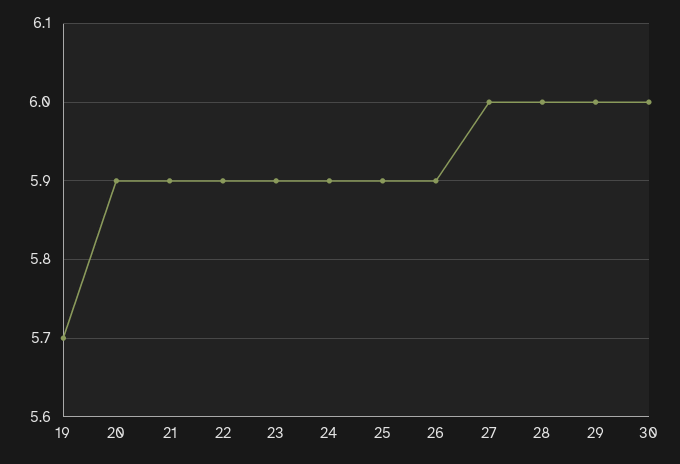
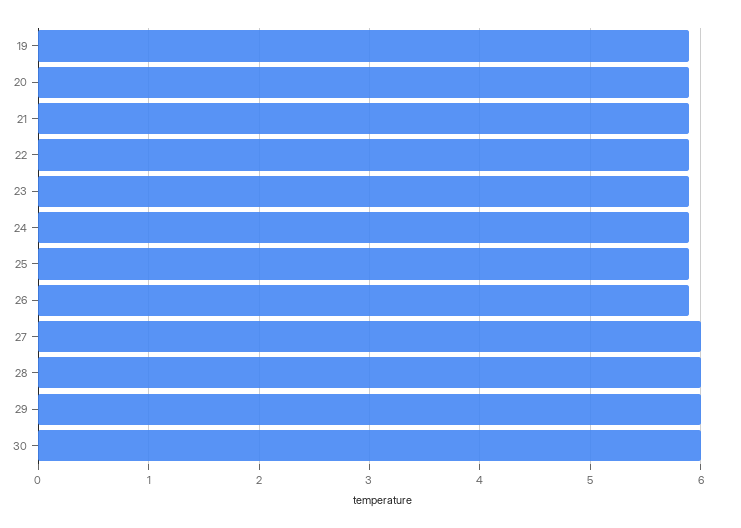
19: 5.7 -> 5.9

